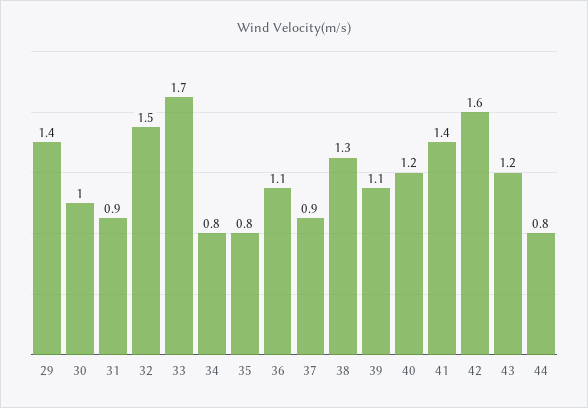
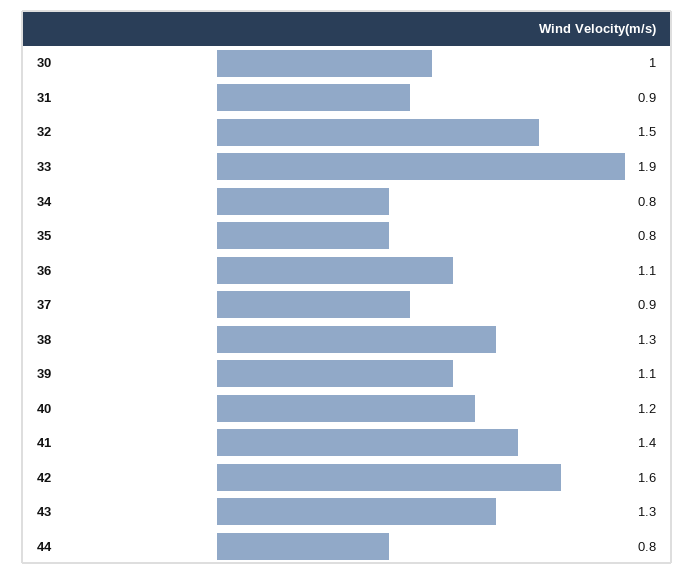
29: 1.4 -> none
33: 1.7 -> 1.9
43: 1.2 -> 1.3

